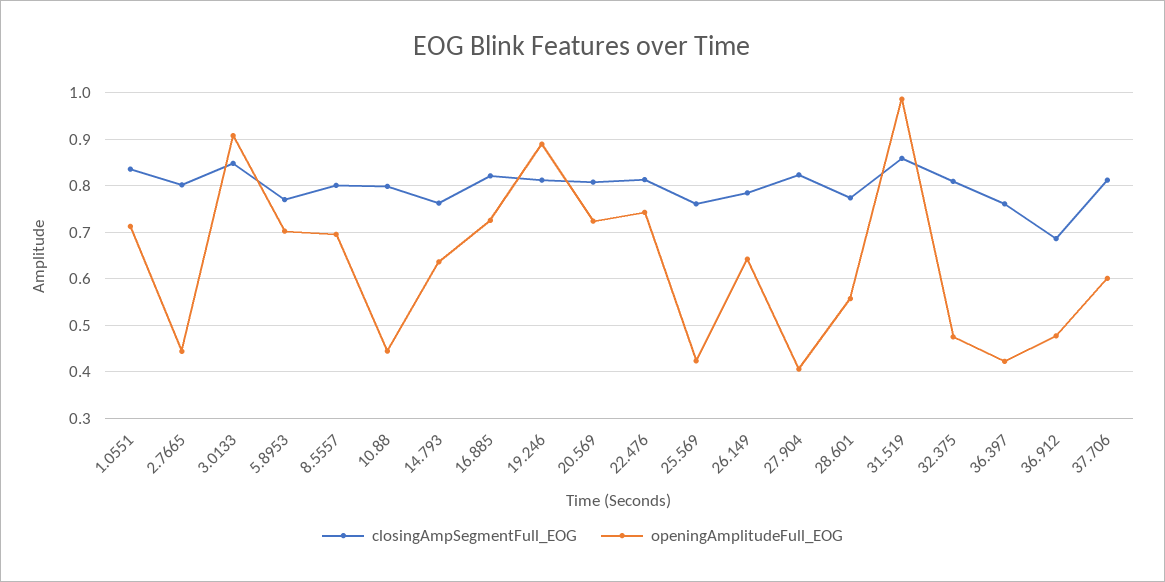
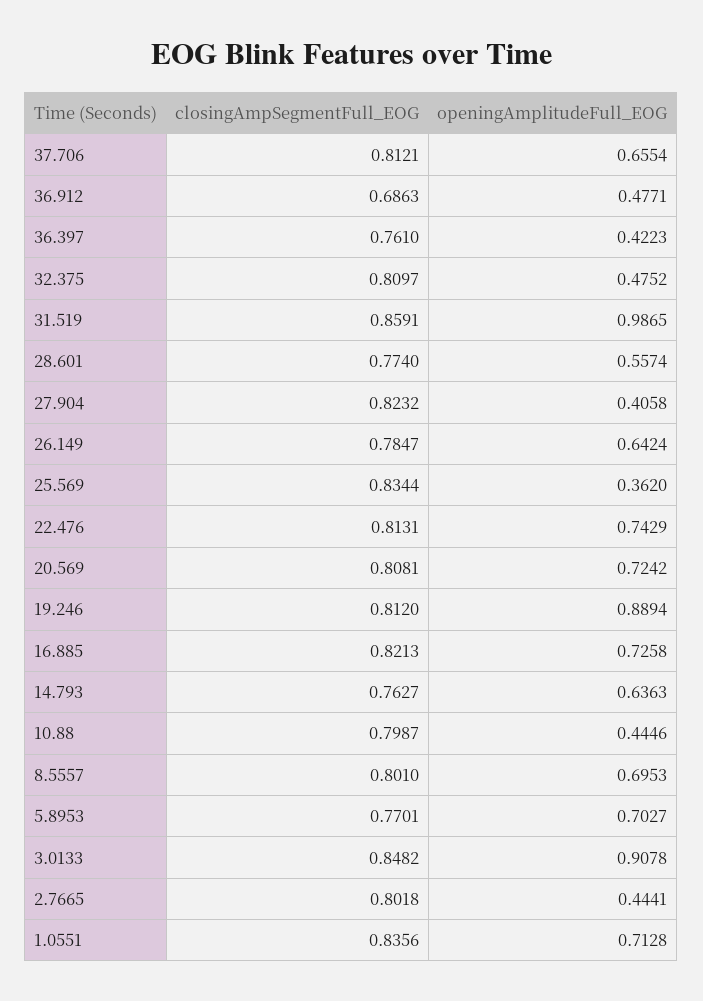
closingAmpSegmentFull_EOG, 25.569: 0.76 -> 0.8344
openingAmplitudeFull_EOG, 25.569: 0.42 -> 0.362
openingAmplitudeFull_EOG, 37.706: 0.6 -> 0.6554

